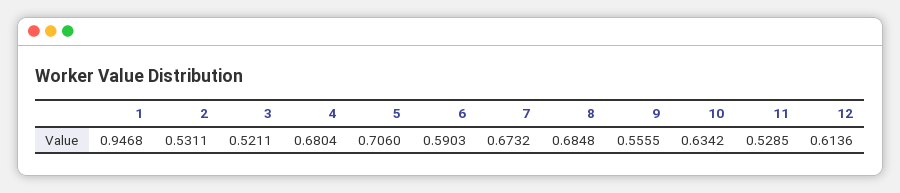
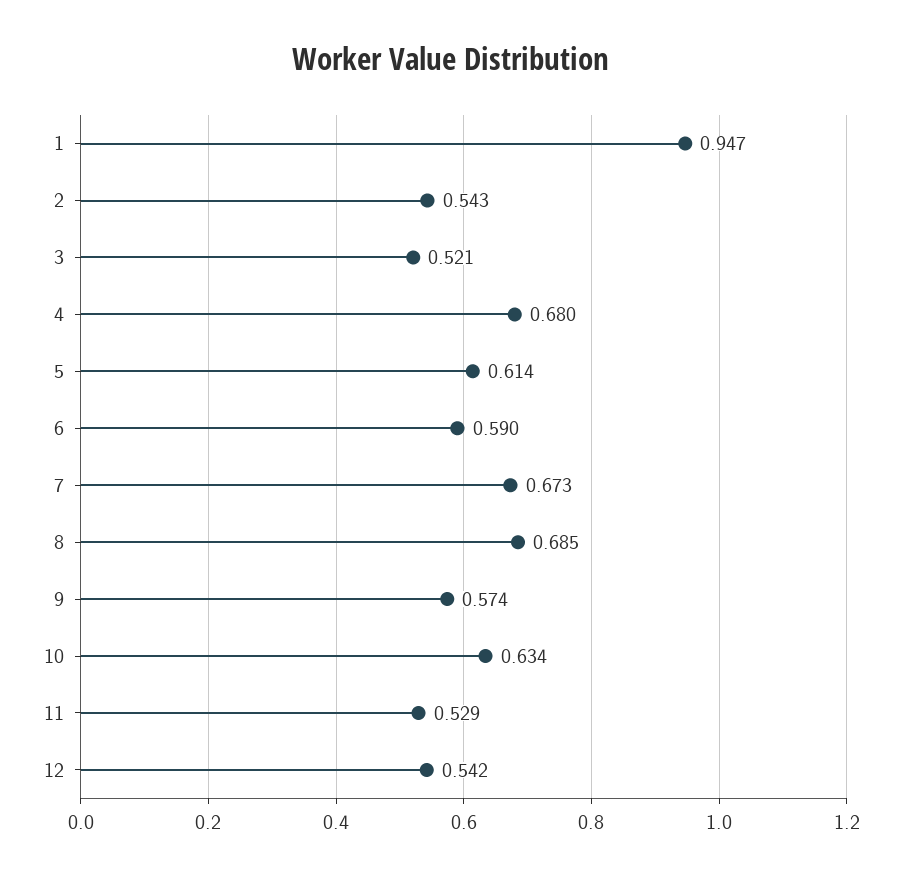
2: 0.5311 -> 0.543
5: 0.706 -> 0.614
9: 0.5555 -> 0.574
12: 0.6136 -> 0.542

